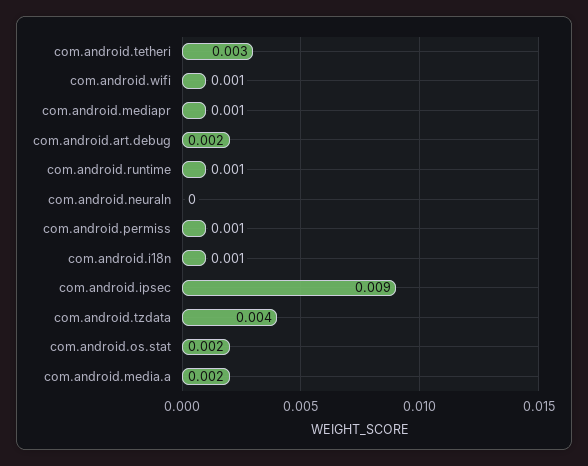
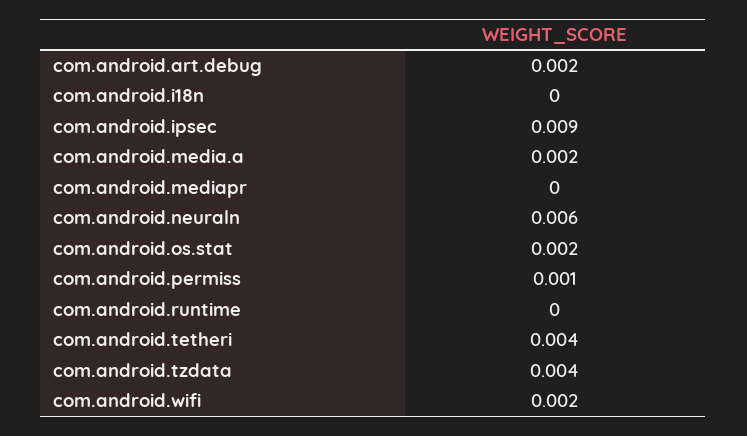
com.android.tetheri: 0.003 -> 0.004
com.android.wifi: 0.001 -> 0.002
com.android.mediapr: 0.001 -> 0
com.android.runtime: 0.001 -> 0
com.android.neuraln: 0 -> 0.006
com.android.i18n: 0.001 -> 0

